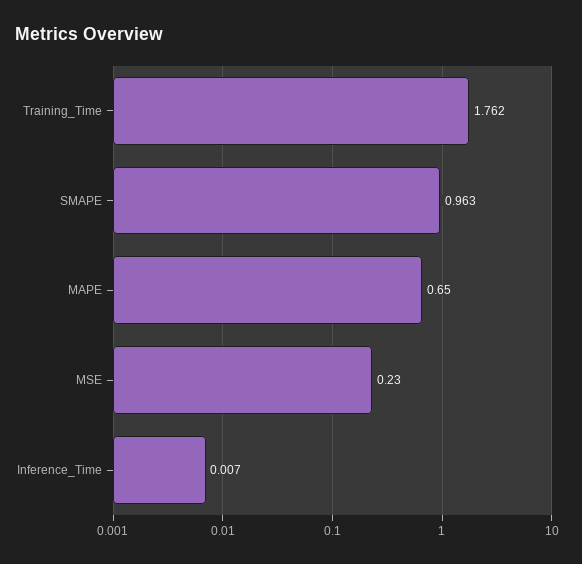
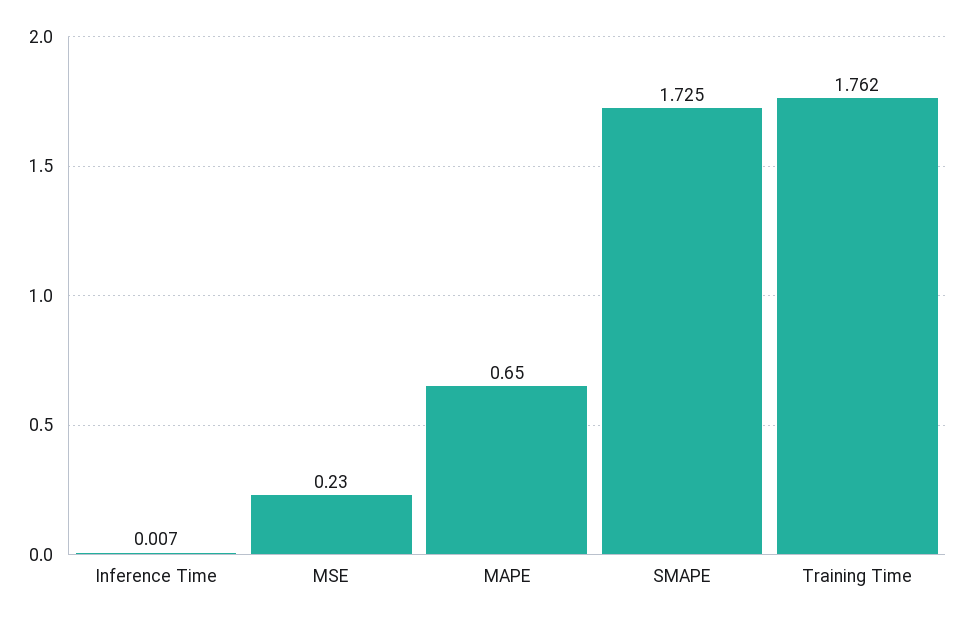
SMAPE: 0.963 -> 1.725

